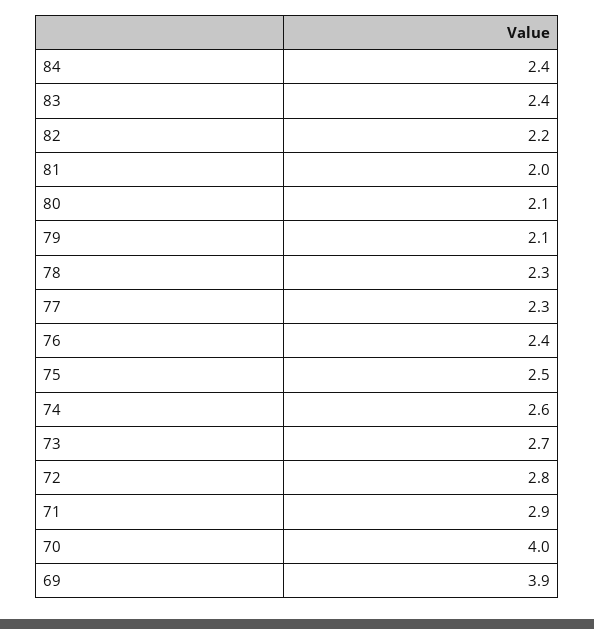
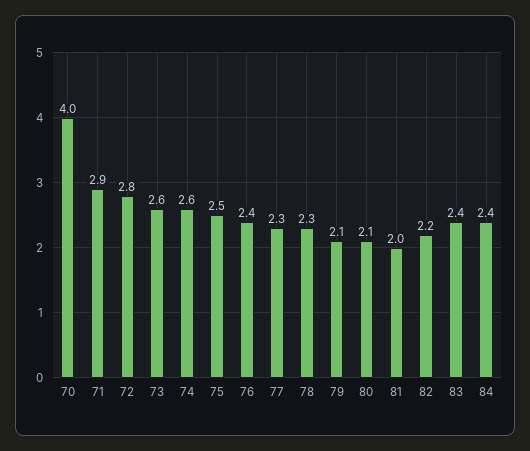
73: 2.7 -> 2.6
69: 3.9 -> none

